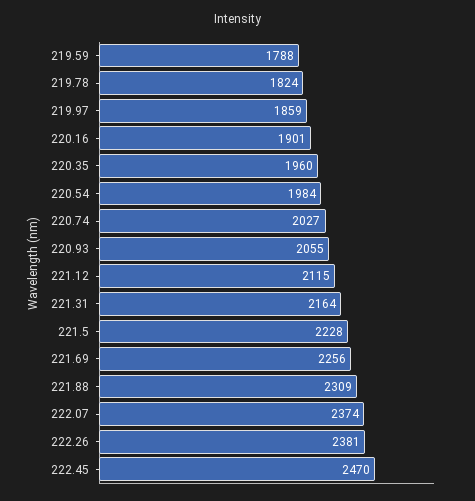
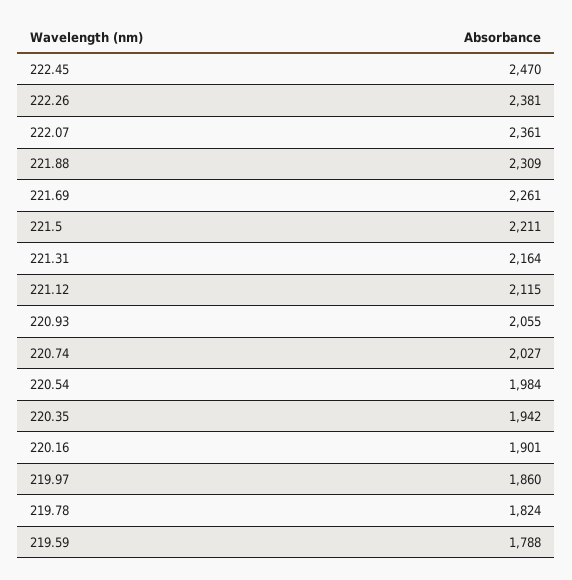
219.97: 1859 -> 1860
220.35: 1960 -> 1942
221.5: 2228 -> 2211
221.69: 2256 -> 2261
222.07: 2374 -> 2361

